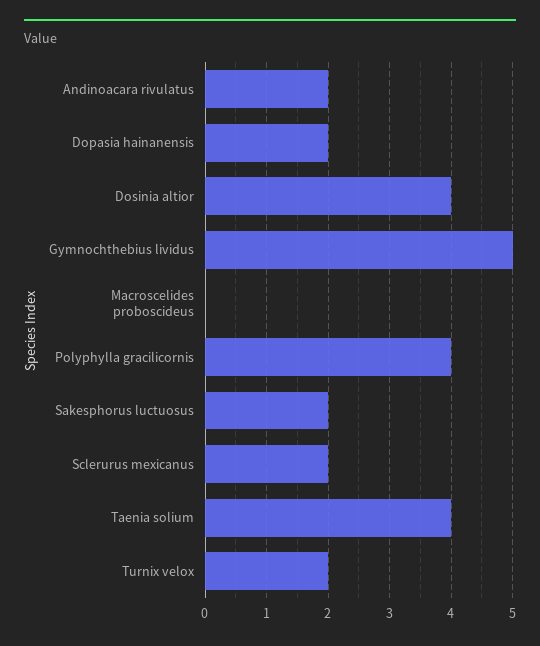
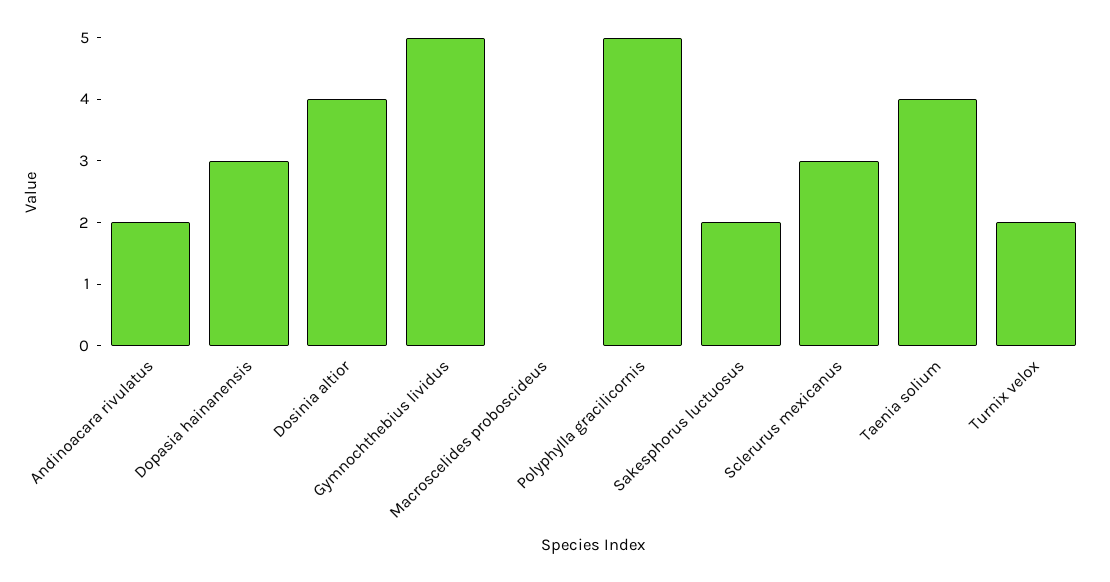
Dopasia hainanensis: 2 -> 3
Polyphylla gracilicornis: 4 -> 5
Sclerurus mexicanus: 2 -> 3

